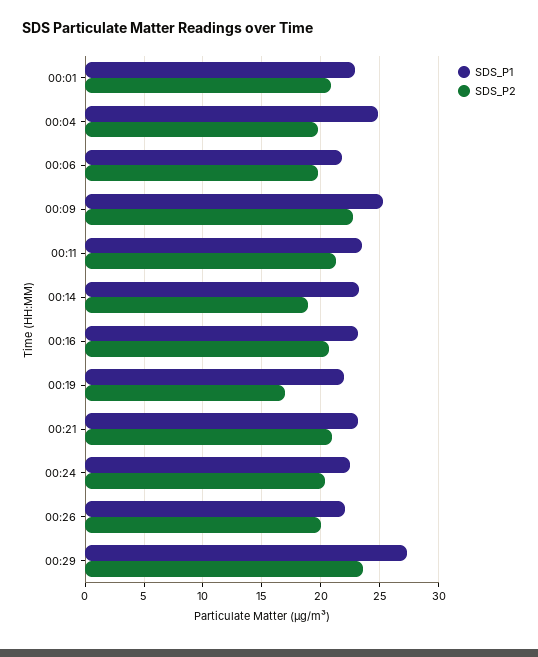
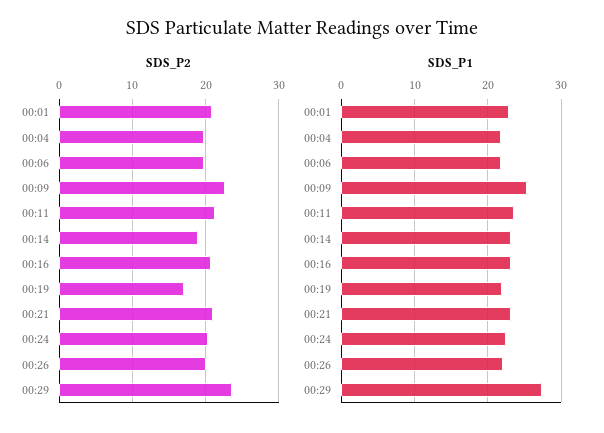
SDS_P1, 00:04: 25 -> 22

